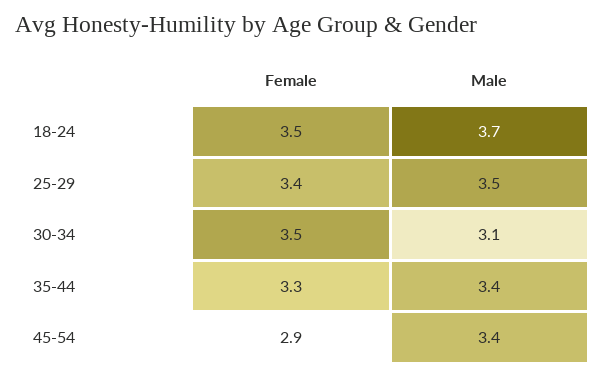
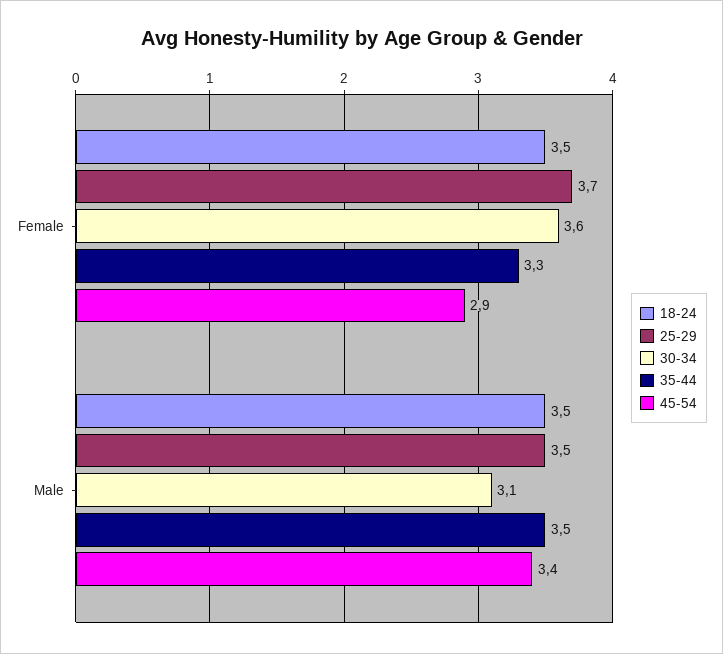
18-24, Male: 3.7 -> 3.5
25-29, Female: 3.4 -> 3.7
30-34, Female: 3.5 -> 3.6
35-44, Male: 3.4 -> 3.5

